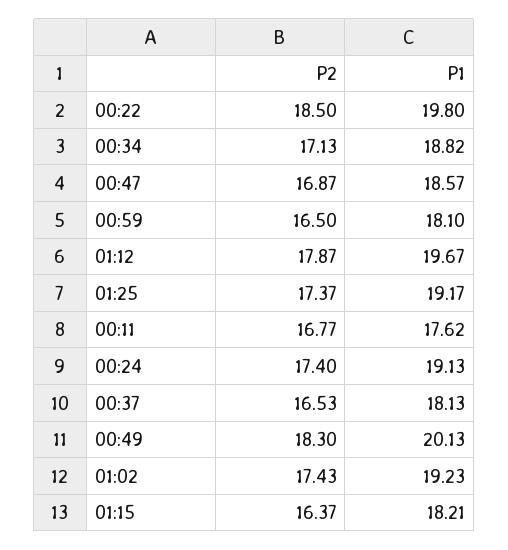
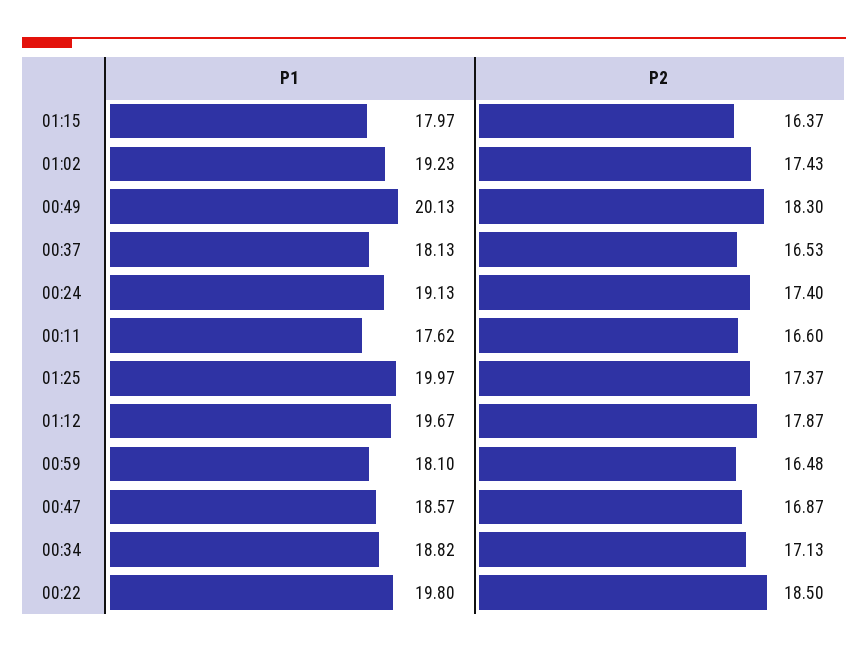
P2, 00:59: 16.5 -> 16.48
P1, 01:25: 19.17 -> 19.97
P2, 00:11: 16.77 -> 16.6
P1, 01:15: 18.21 -> 17.97

